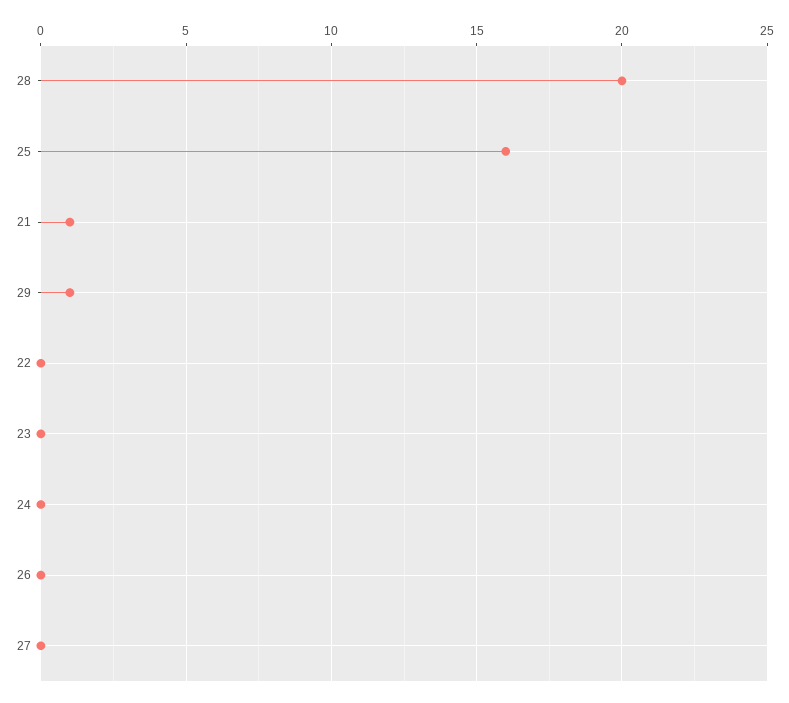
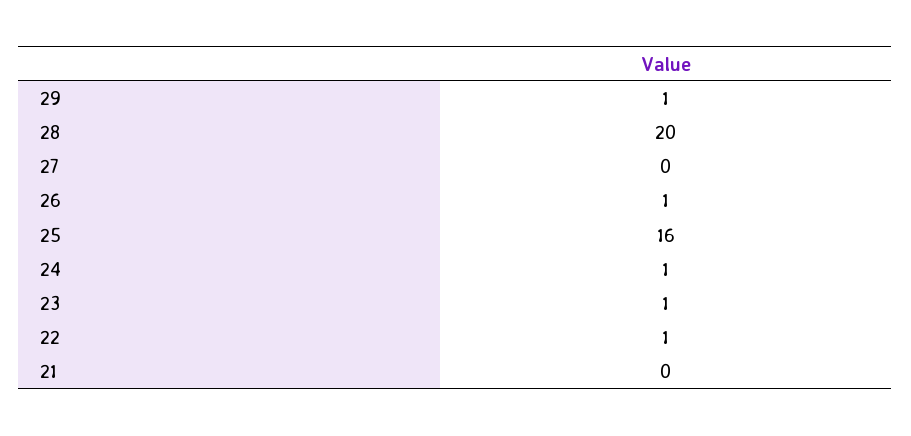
21: 1 -> 0
22: 0 -> 1
23: 0 -> 1
24: 0 -> 1
26: 0 -> 1

